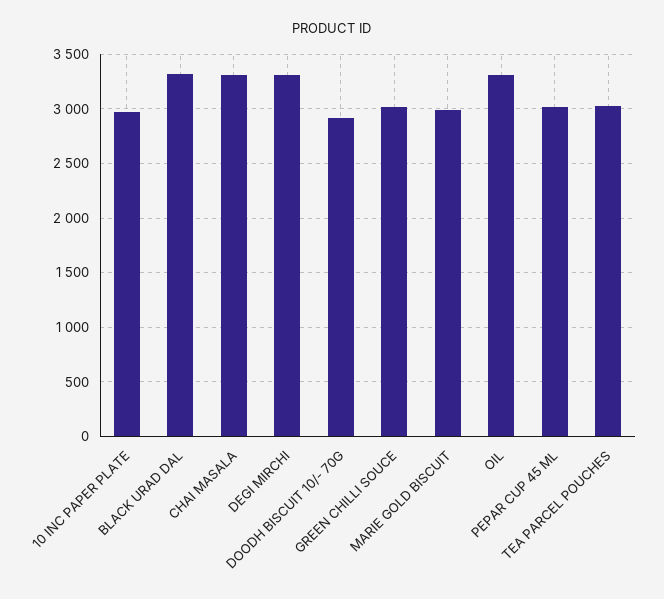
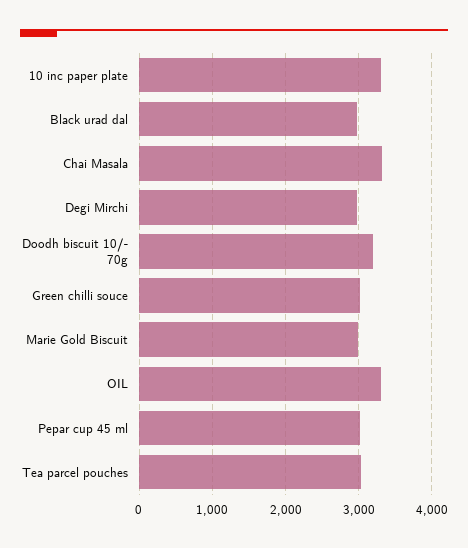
10 INC PAPER PLATE: 3000 -> 3300
BLACK URAD DAL: 3300 -> 3000
DEGI MIRCHI: 3300 -> 3000
DOODH BISCUIT 10/- 70G: 2900 -> 3200

